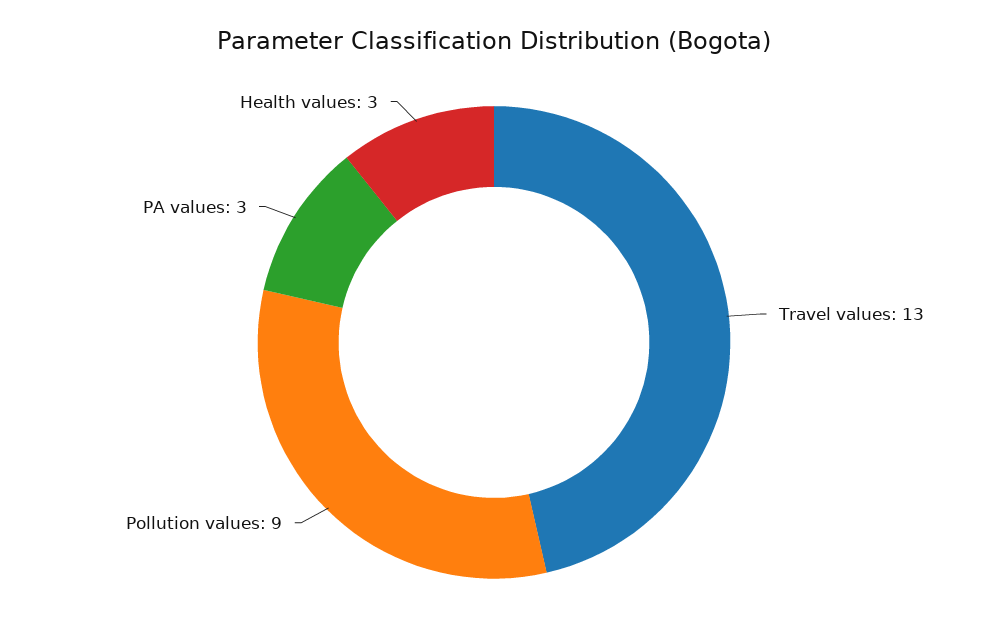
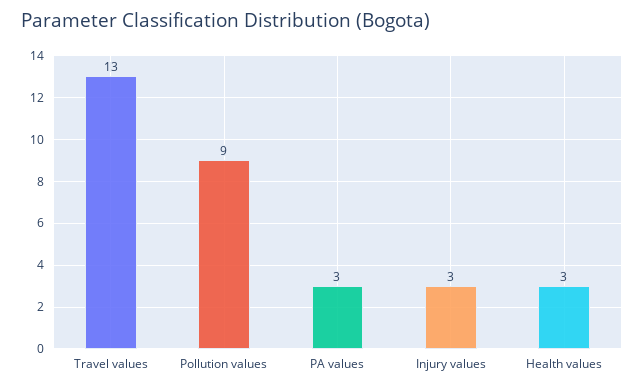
Injury values: none -> 3

